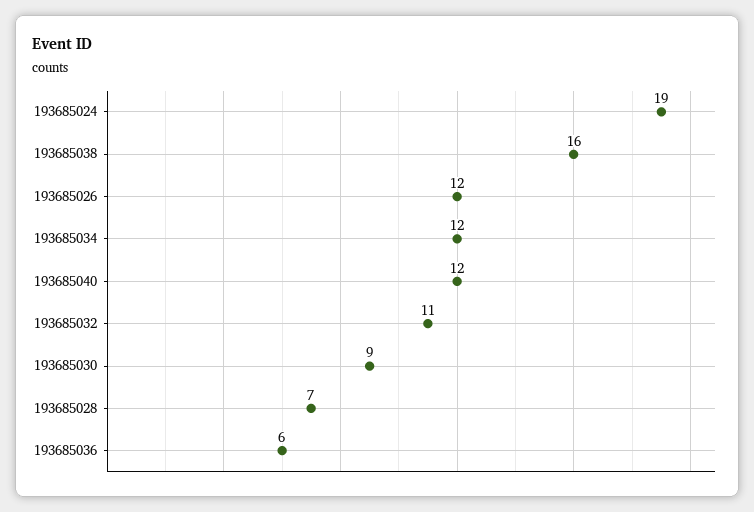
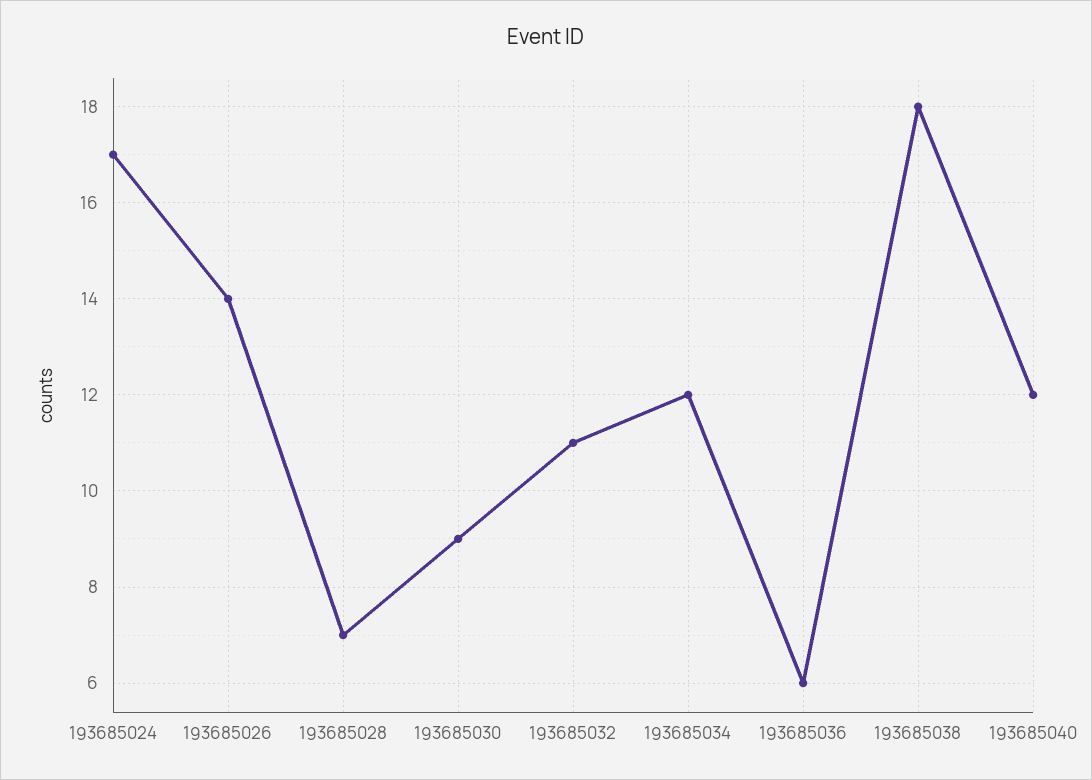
193685024: 19 -> 17
193685038: 16 -> 18
193685026: 12 -> 14

